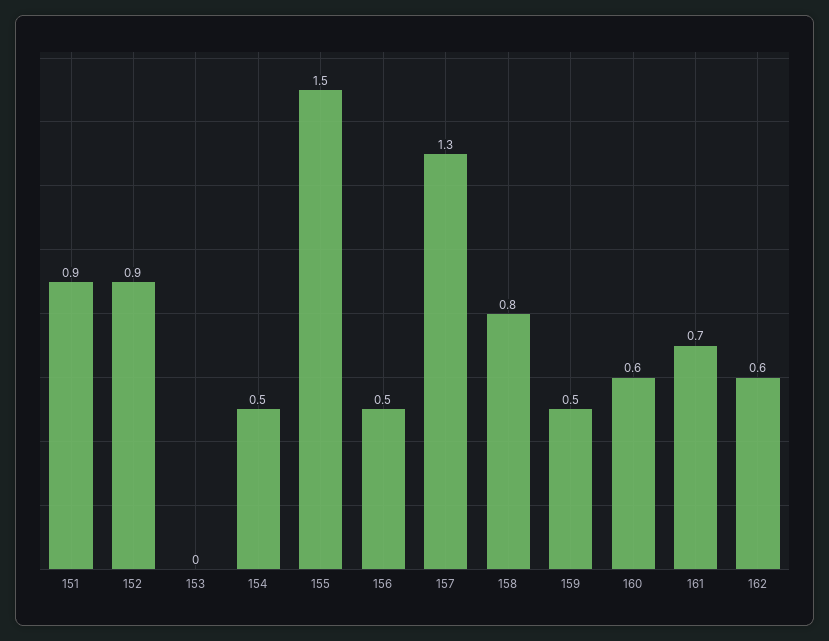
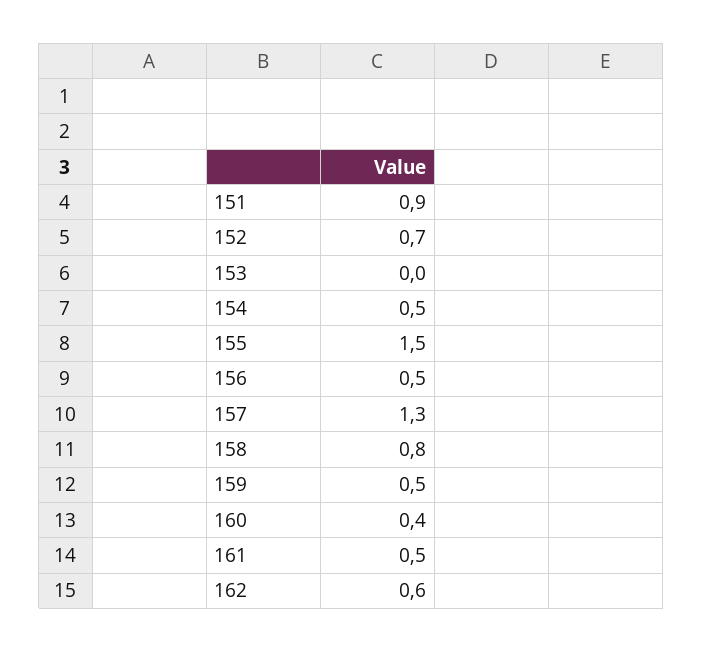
152: 0.9 -> 0.7
160: 0.6 -> 0.4
161: 0.7 -> 0.5

